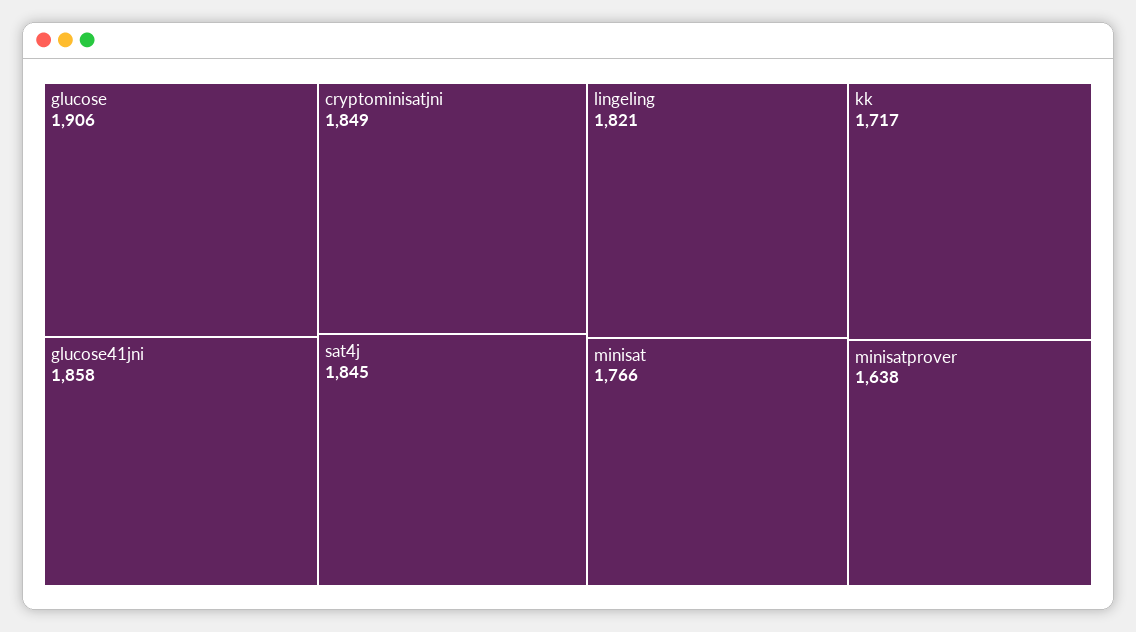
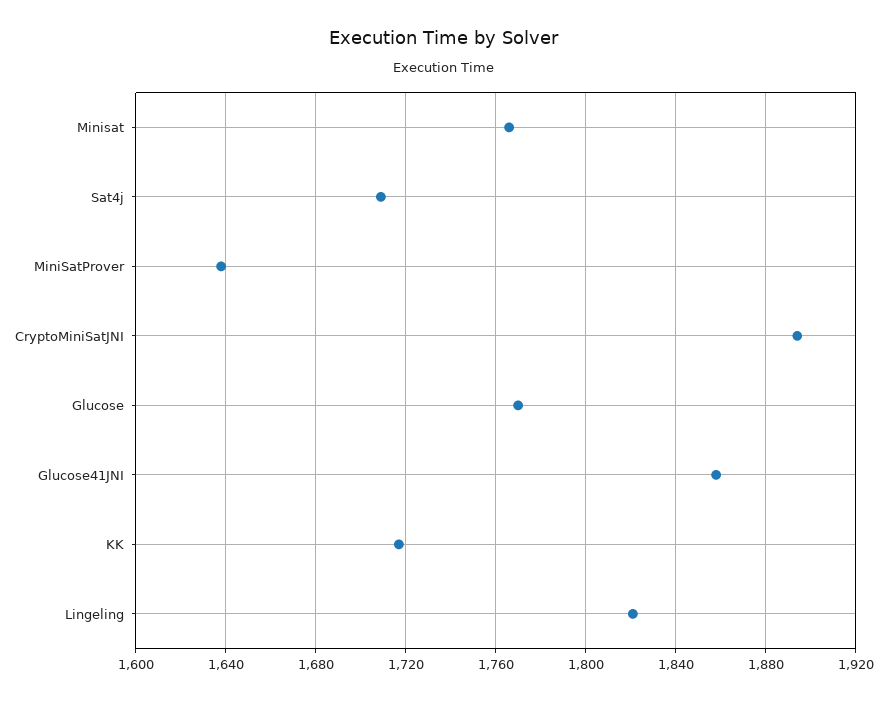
glucose: 1906 -> 1770
cryptominisatjni: 1849 -> 1895
sat4j: 1845 -> 1710

